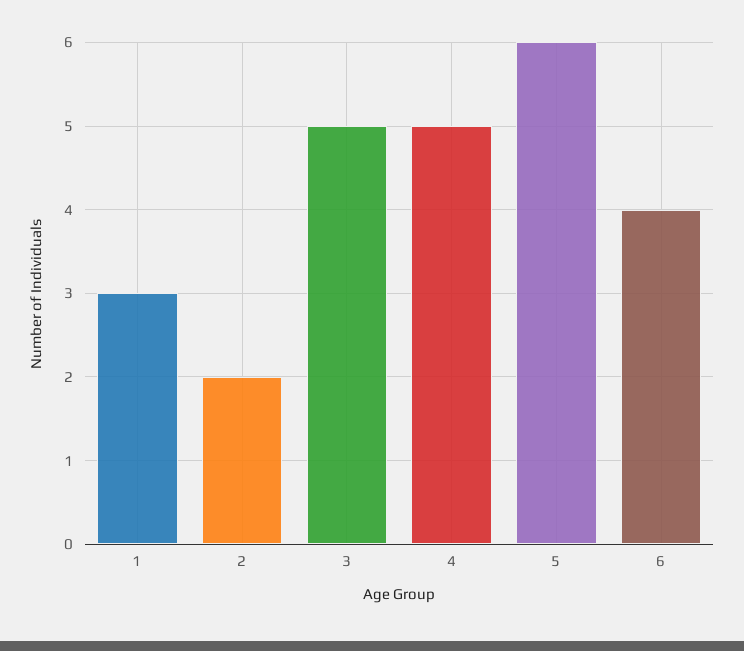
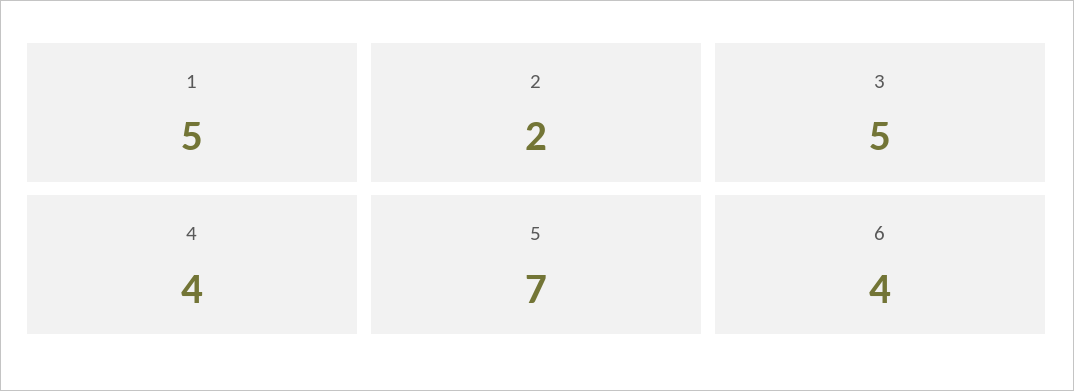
1: 3 -> 5
4: 5 -> 4
5: 6 -> 7

